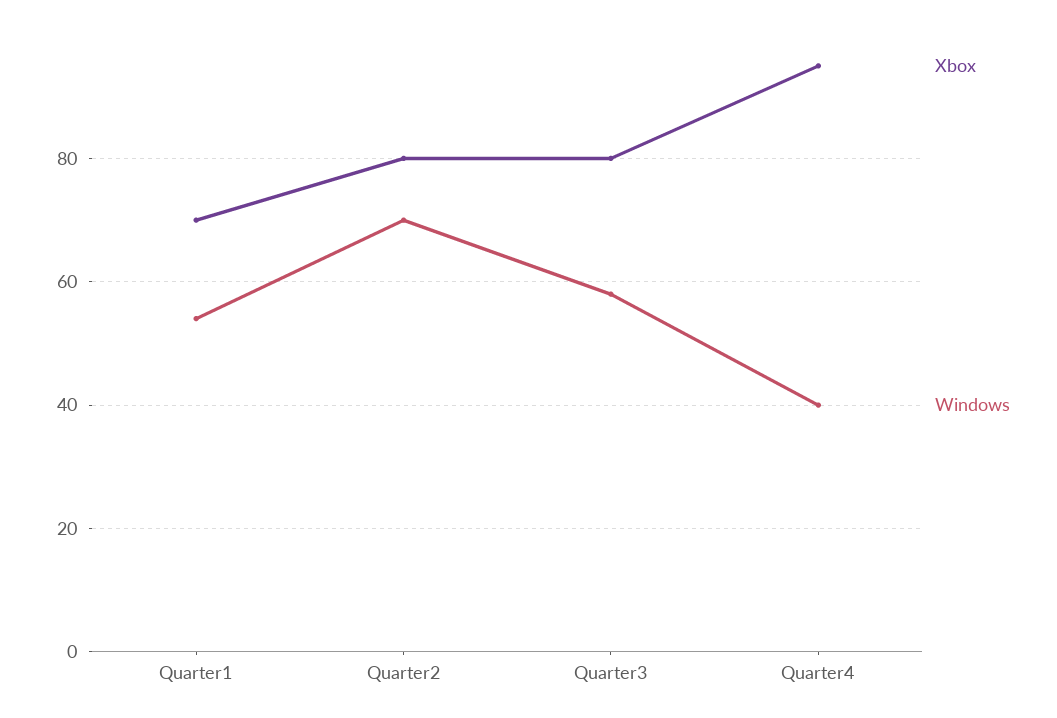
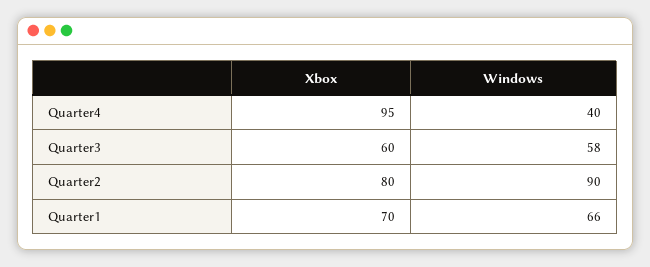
Windows, Quarter1: 55 -> 66
Windows, Quarter2: 70 -> 90
Xbox, Quarter3: 80 -> 60

